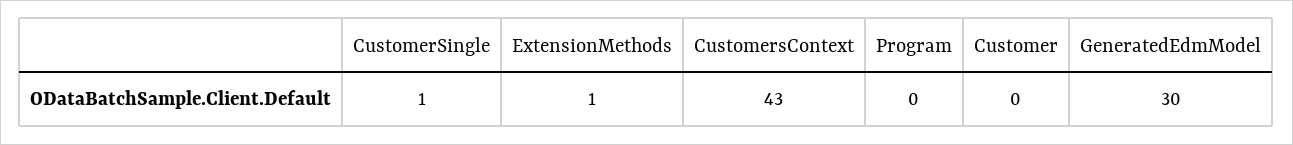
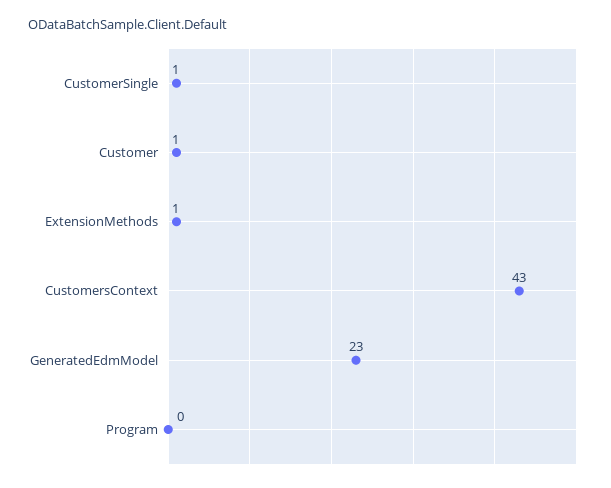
Customer: 0 -> 1
GeneratedEdmModel: 30 -> 23

